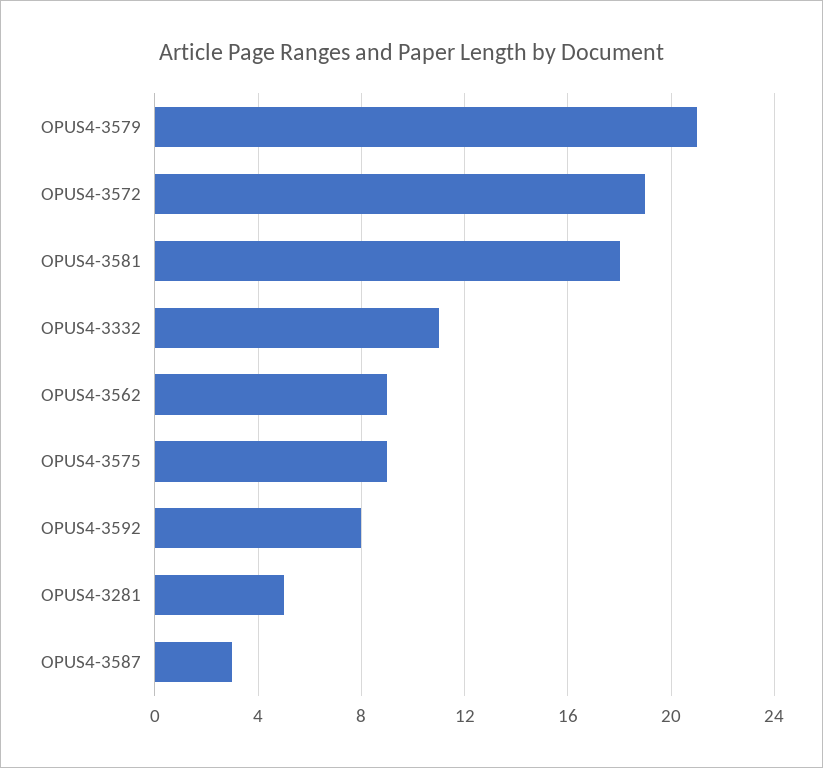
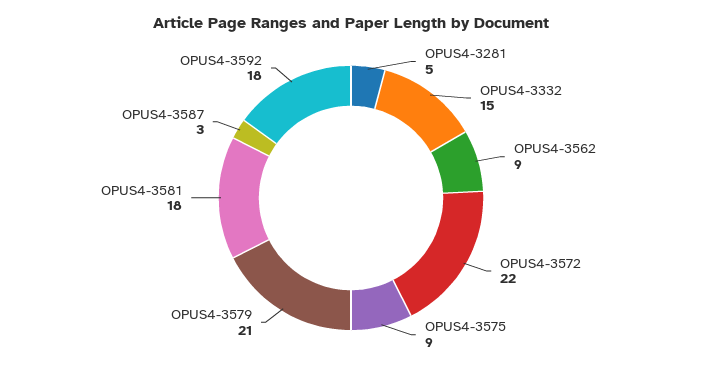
OPUS4-3572: 19 -> 22
OPUS4-3332: 11 -> 15
OPUS4-3592: 8 -> 18

